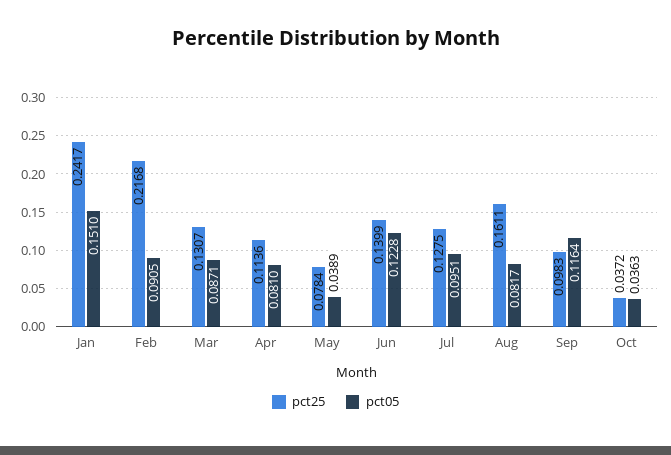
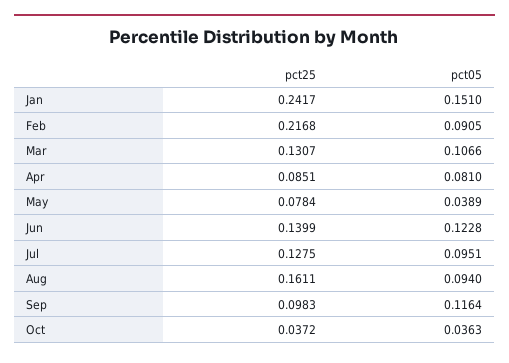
pct05, Mar: 0.0871 -> 0.1066
pct25, Apr: 0.1136 -> 0.0851
pct05, Aug: 0.0817 -> 0.094

